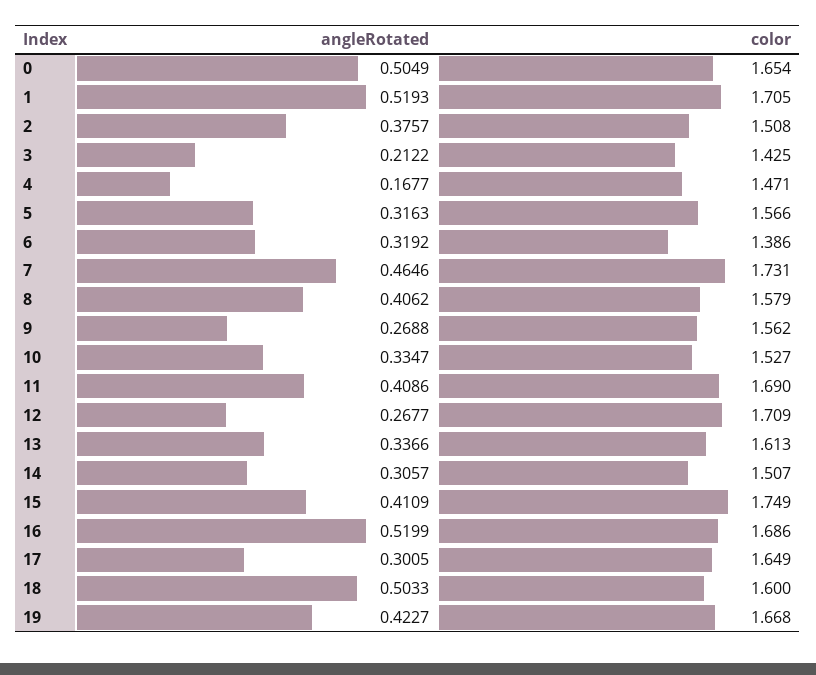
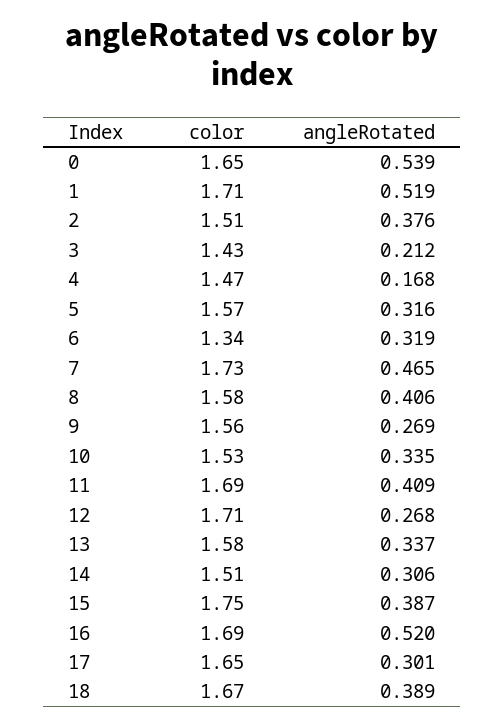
angleRotated, 0: 0.5049 -> 0.539
color, 6: 1.386 -> 1.34
color, 13: 1.613 -> 1.58
angleRotated, 15: 0.4109 -> 0.387
angleRotated, 18: 0.5033 -> 0.389
color, 18: 1.6 -> 1.67
angleRotated, 19: 0.4227 -> none
color, 19: 1.668 -> none

